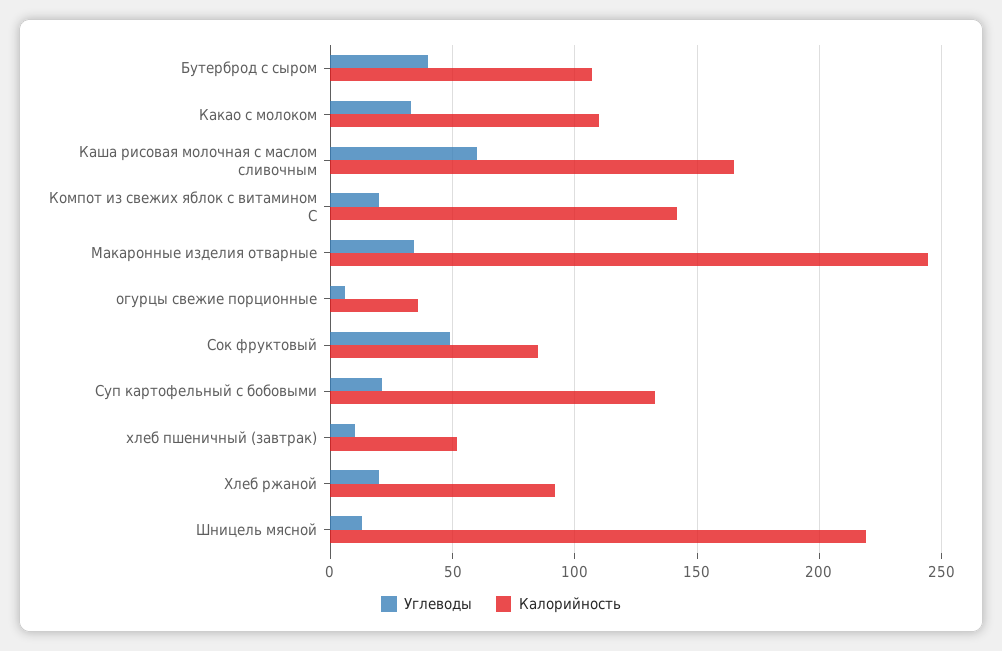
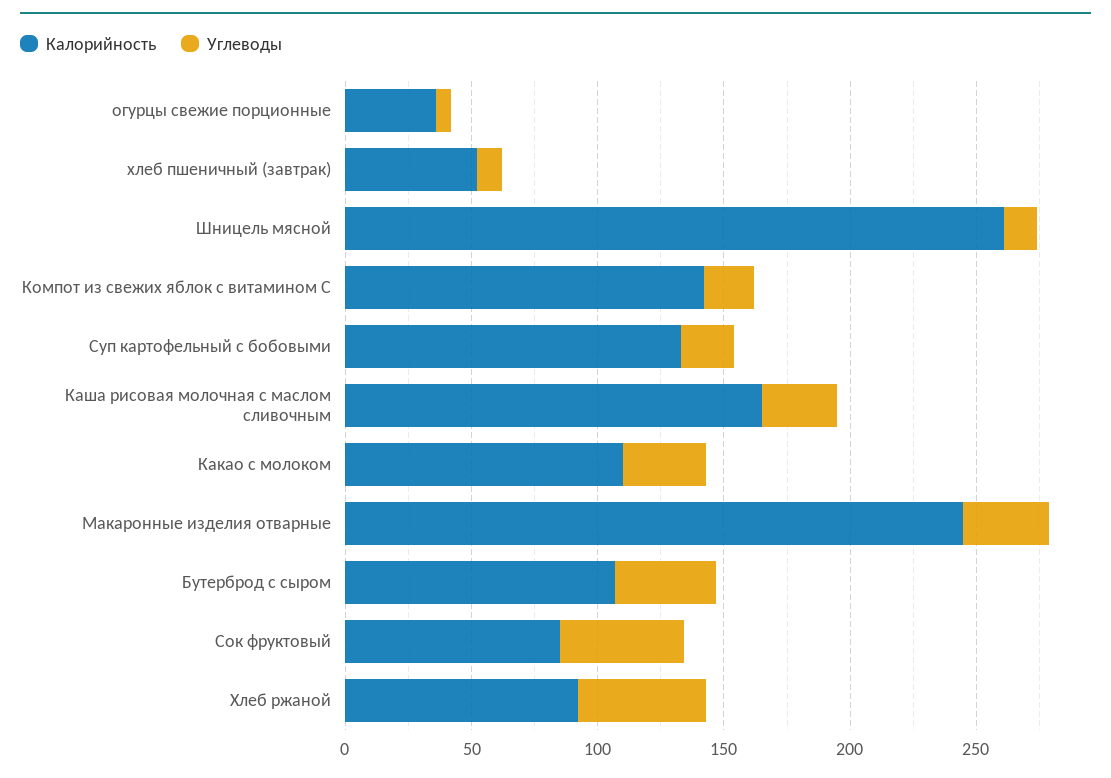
Углеводы, Каша рисовая молочная с маслом сливочным: 60 -> 30
Углеводы, Хлеб ржаной: 20 -> 50
Калорийность, Шницель мясной: 220 -> 260

